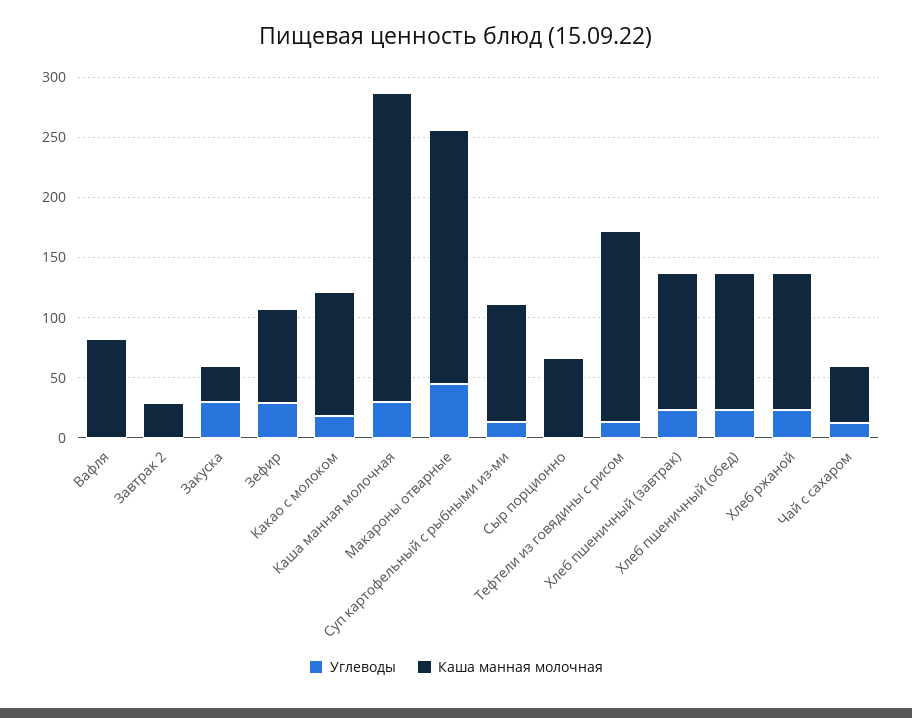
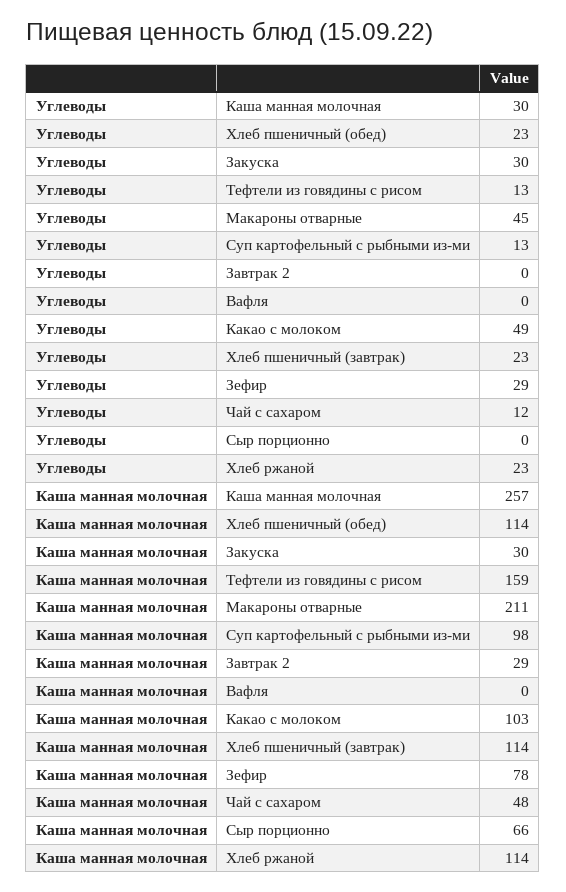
Каша манная молочная, Вафля: 80 -> 0
Углеводы, Какао с молоком: 20 -> 49

